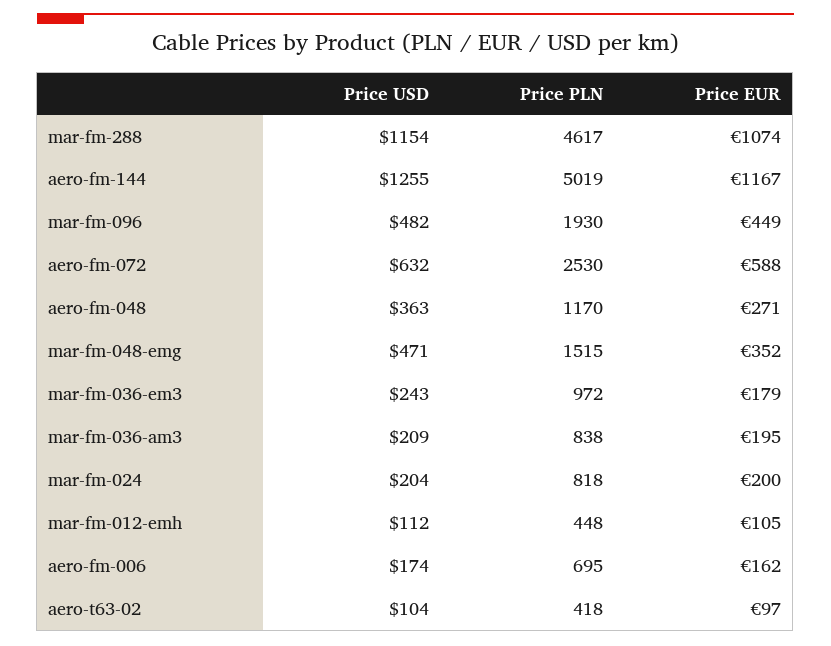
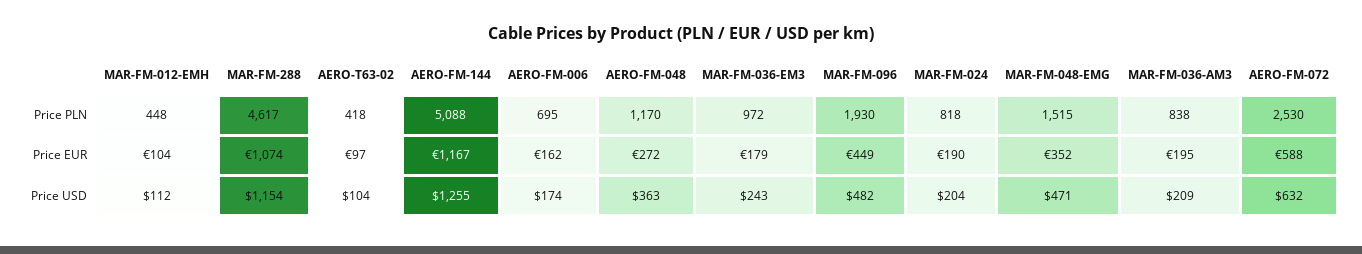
Price PLN, aero-fm-144: 5019 -> 5088
Price EUR, aero-fm-048: 271 -> 272
Price EUR, mar-fm-024: 200 -> 190
Price EUR, mar-fm-012-emh: 105 -> 104

